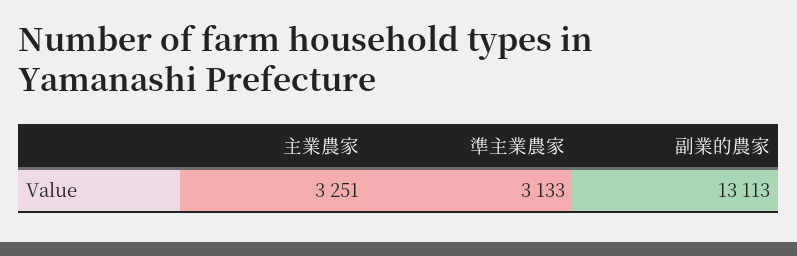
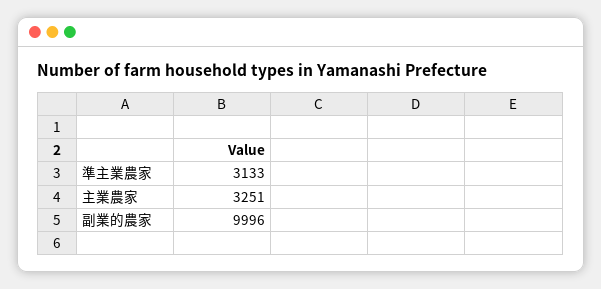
副業的農家: 13113 -> 9996

